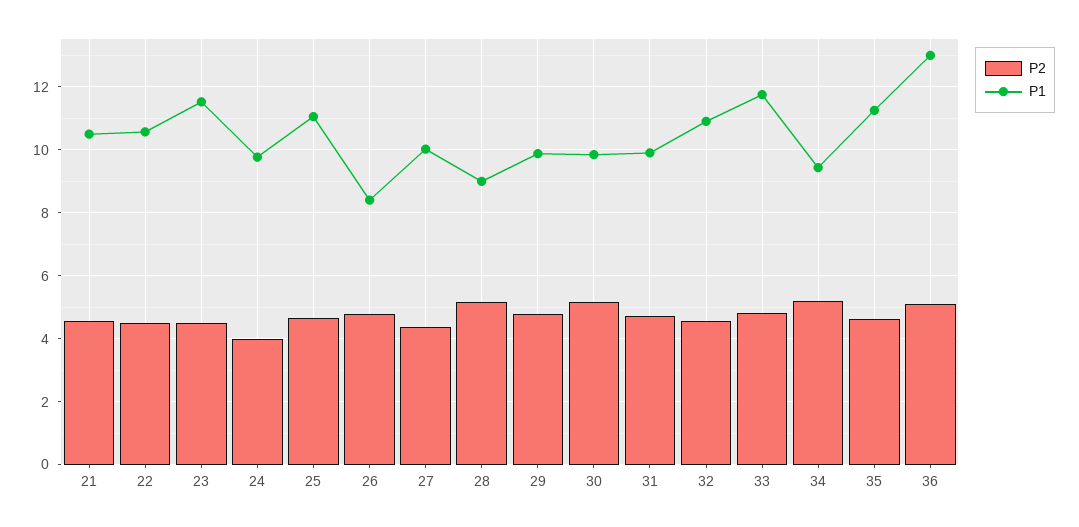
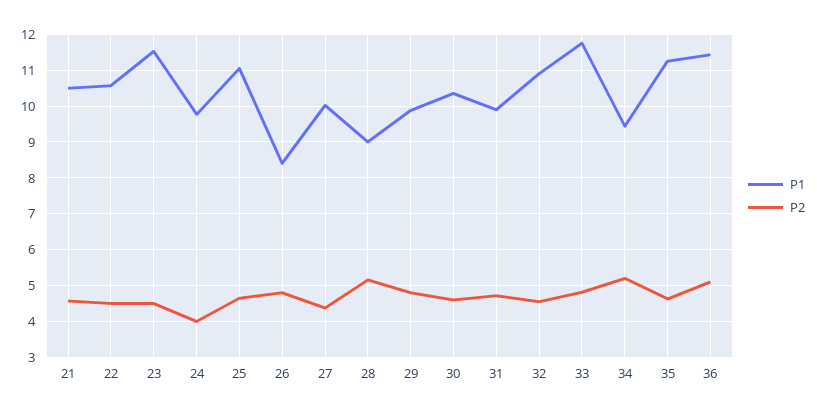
P2, 30: 5.2 -> 4.6
P1, 30: 9.8 -> 10.4
P1, 36: 13 -> 11.4

